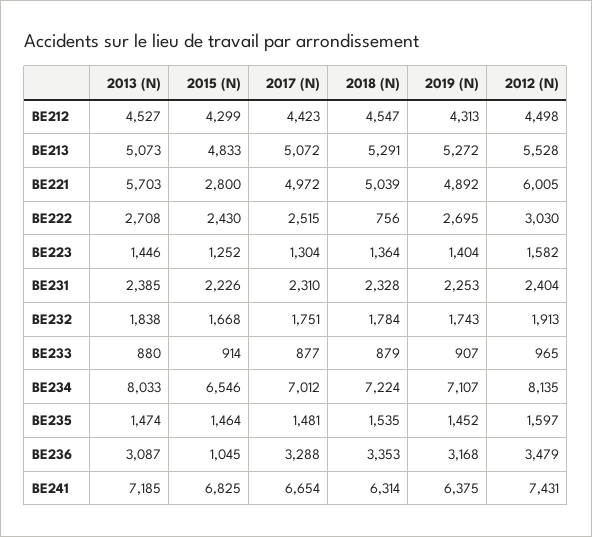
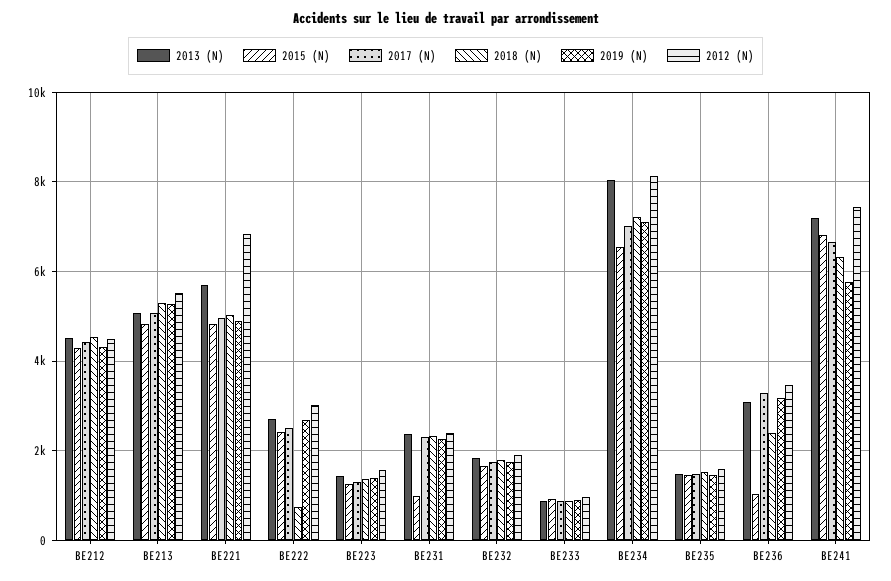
2015 (N), BE221: 2800 -> 4800
2012 (N), BE221: 6005 -> 6800
2015 (N), BE231: 2226 -> 1000
2018 (N), BE236: 3353 -> 2400
2019 (N), BE241: 6375 -> 5800

